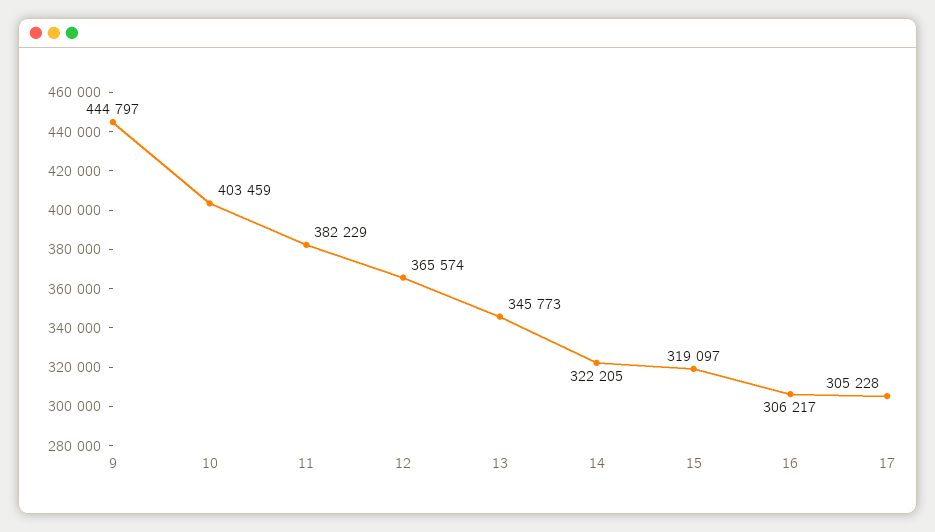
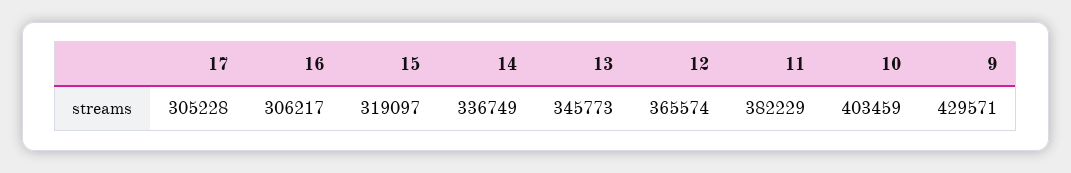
9: 444797 -> 429571
14: 322205 -> 336749

